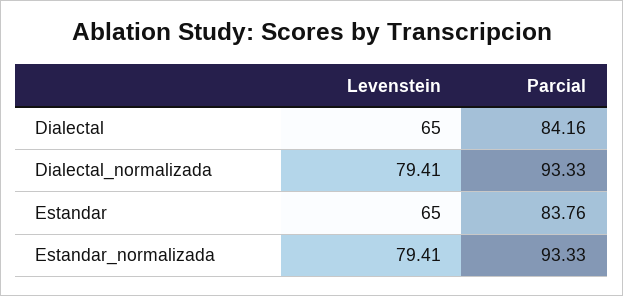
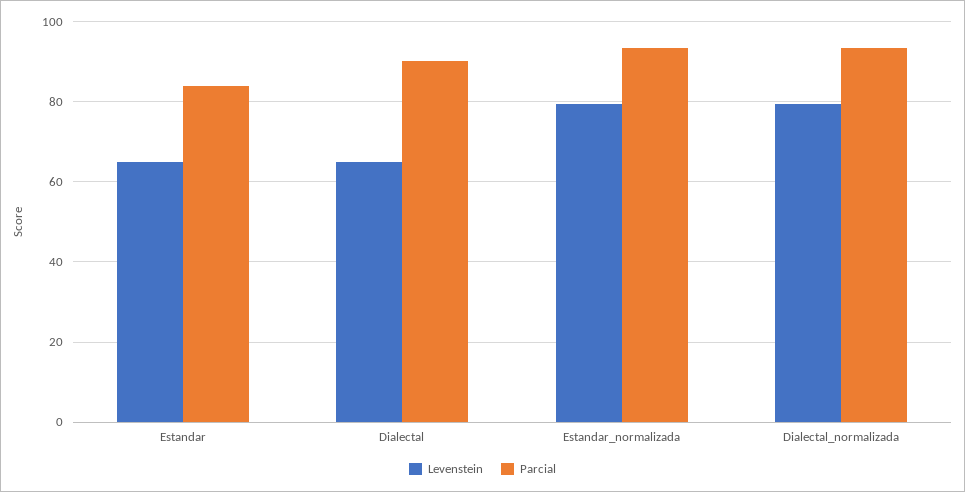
Parcial, Dialectal: 84.16 -> 90

